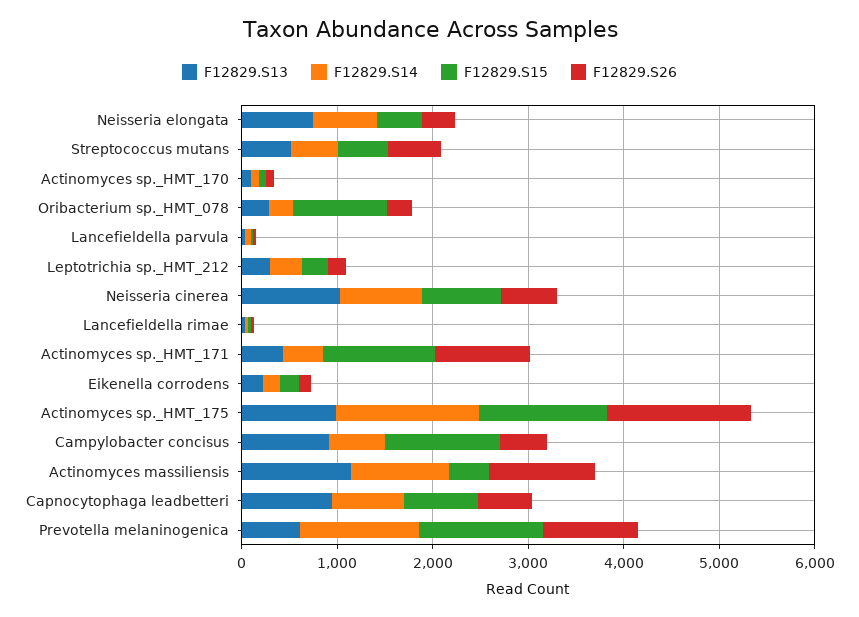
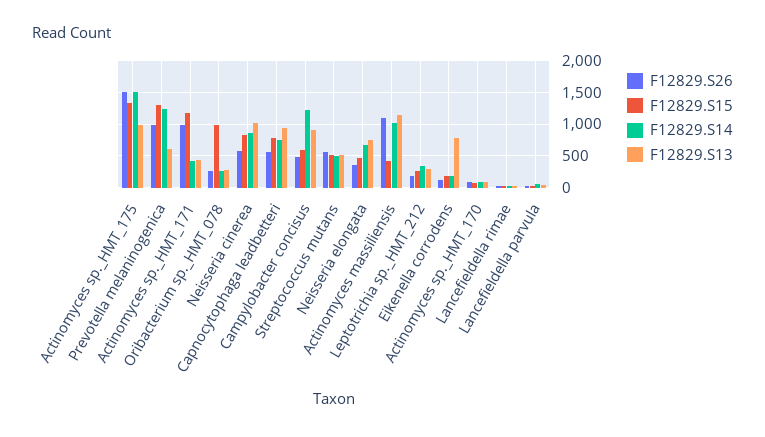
F12829.S13, Eikenella corrodens: 200 -> 800
F12829.S14, Campylobacter concisus: 600 -> 1200
F12829.S15, Campylobacter concisus: 1200 -> 600

